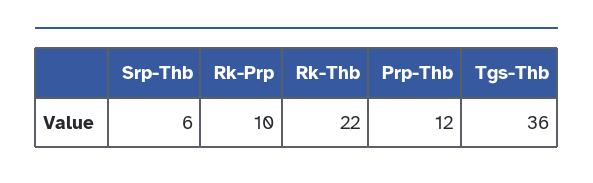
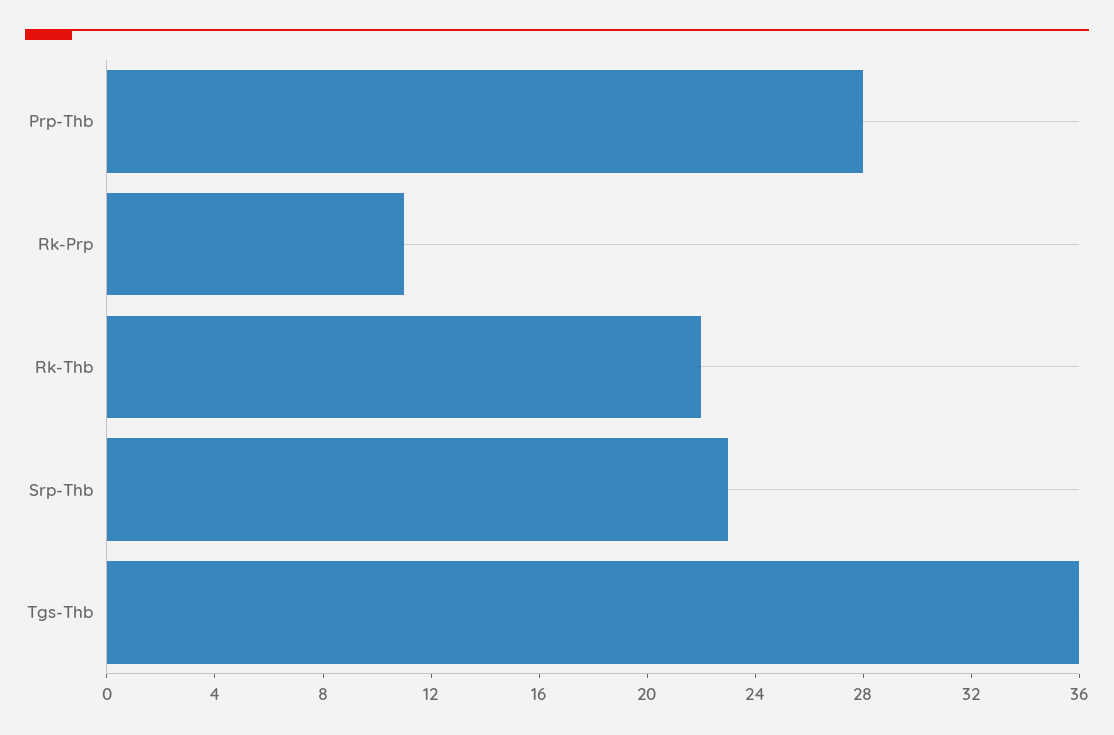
Srp-Thb: 6 -> 23
Rk-Prp: 10 -> 11
Prp-Thb: 12 -> 28

